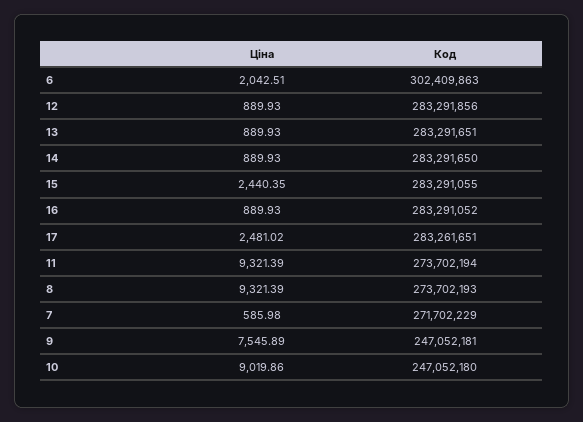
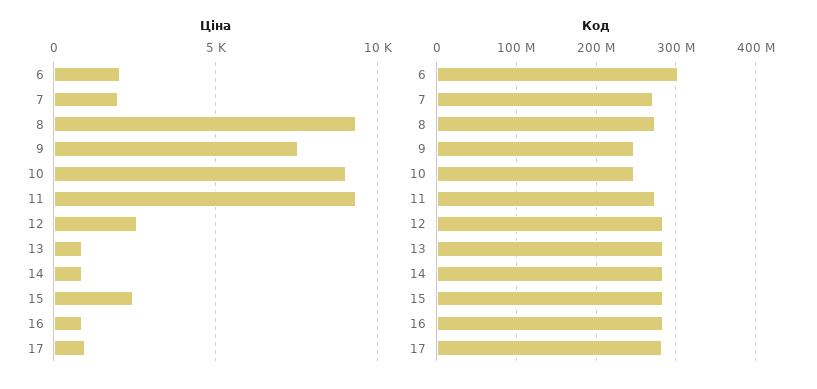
Ціна, 12: 889.93 -> 2500
Ціна, 17: 2481.02 -> 1000
Ціна, 7: 585.98 -> 2000

